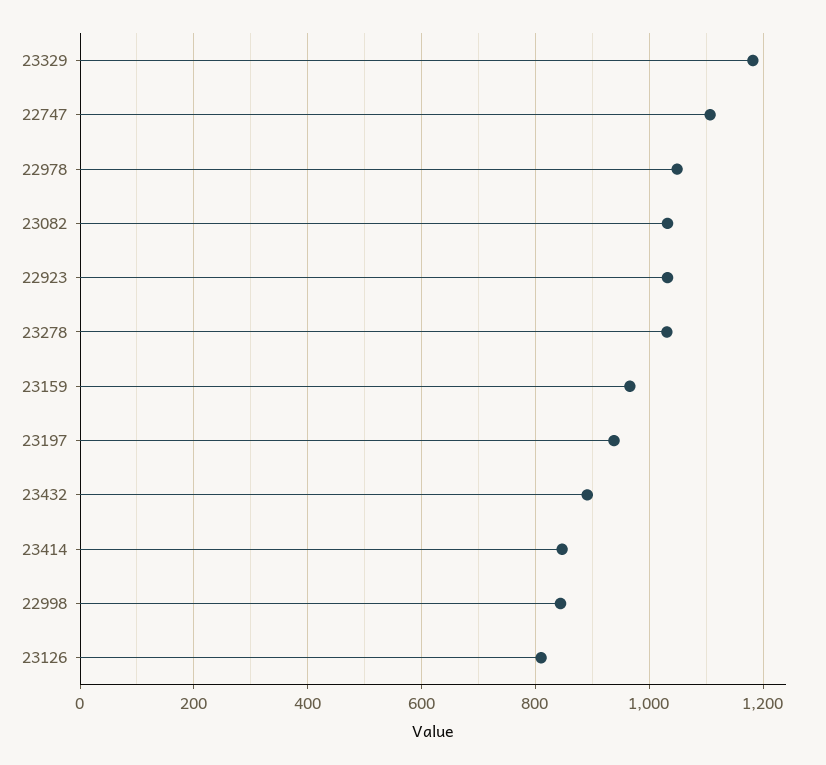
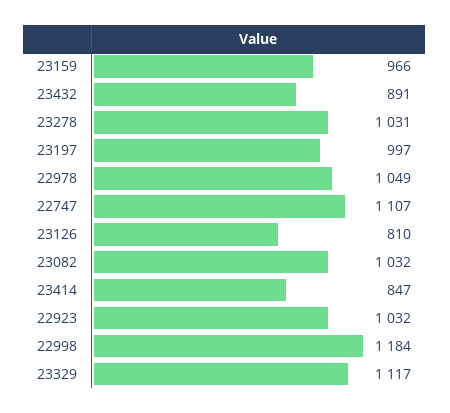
23329: 1180 -> 1117
23197: 940 -> 997
22998: 840 -> 1184

